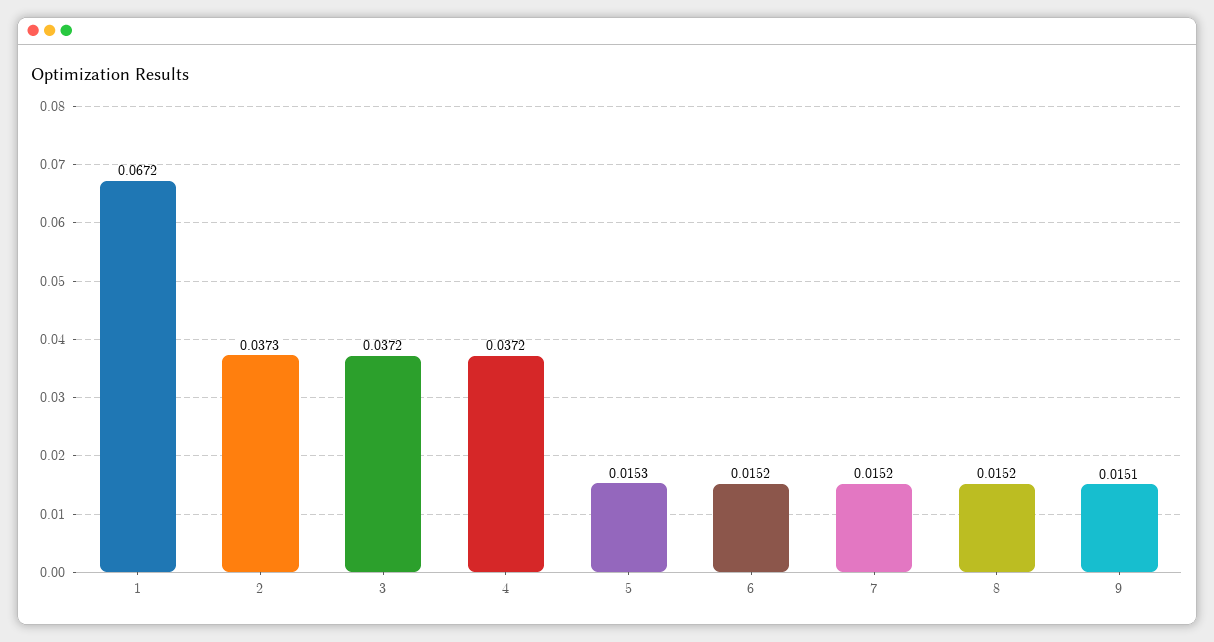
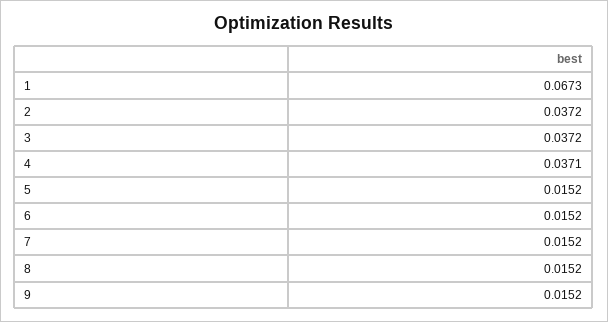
1: 0.0672 -> 0.0673
2: 0.0373 -> 0.0372
4: 0.0372 -> 0.0371
5: 0.0153 -> 0.0152
9: 0.0151 -> 0.0152

